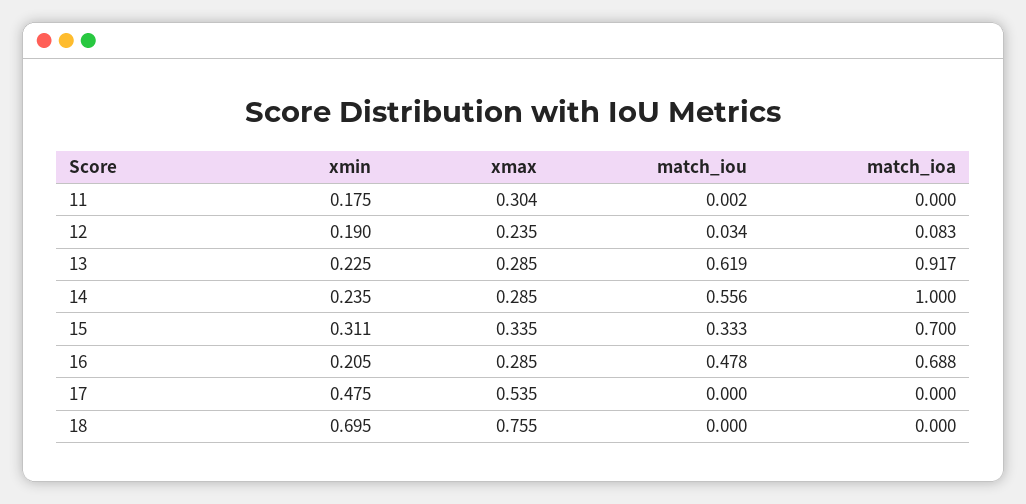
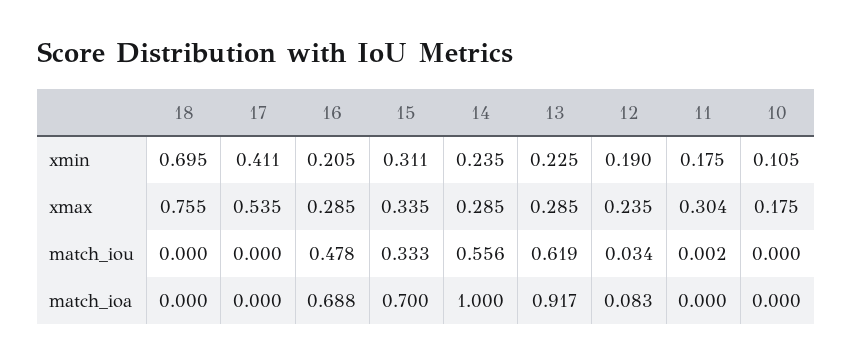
xmin, 17: 0.475 -> 0.411
xmin, 10: none -> 0.105
xmax, 10: none -> 0.175
match_iou, 10: none -> 0
match_ioa, 10: none -> 0

